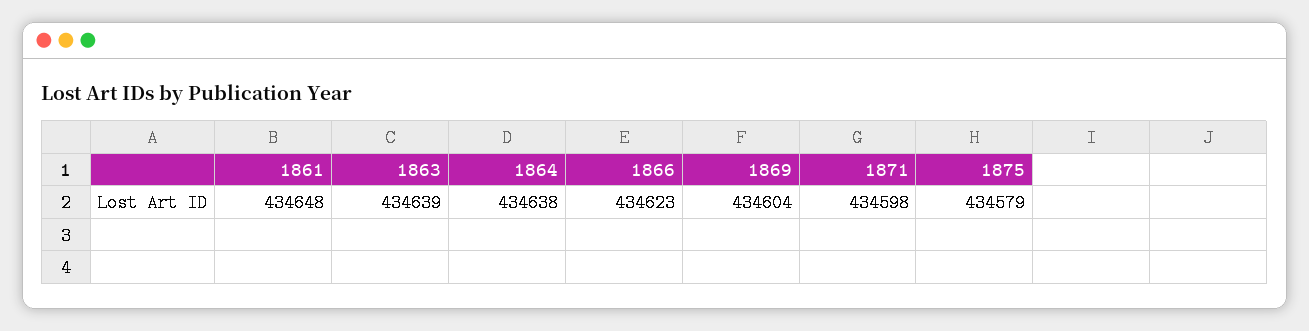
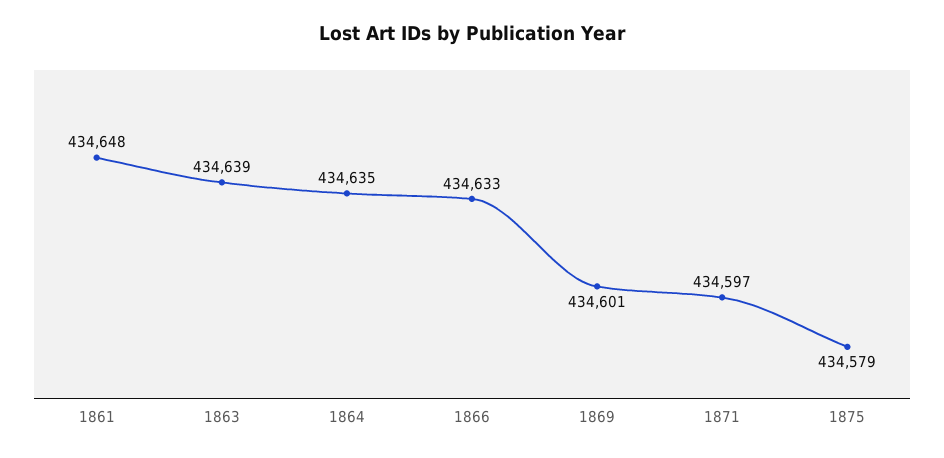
1864: 434638 -> 434635
1866: 434623 -> 434633
1869: 434604 -> 434601
1871: 434598 -> 434597

